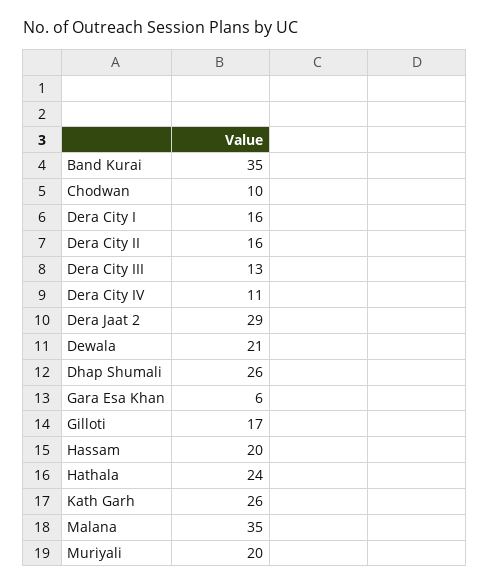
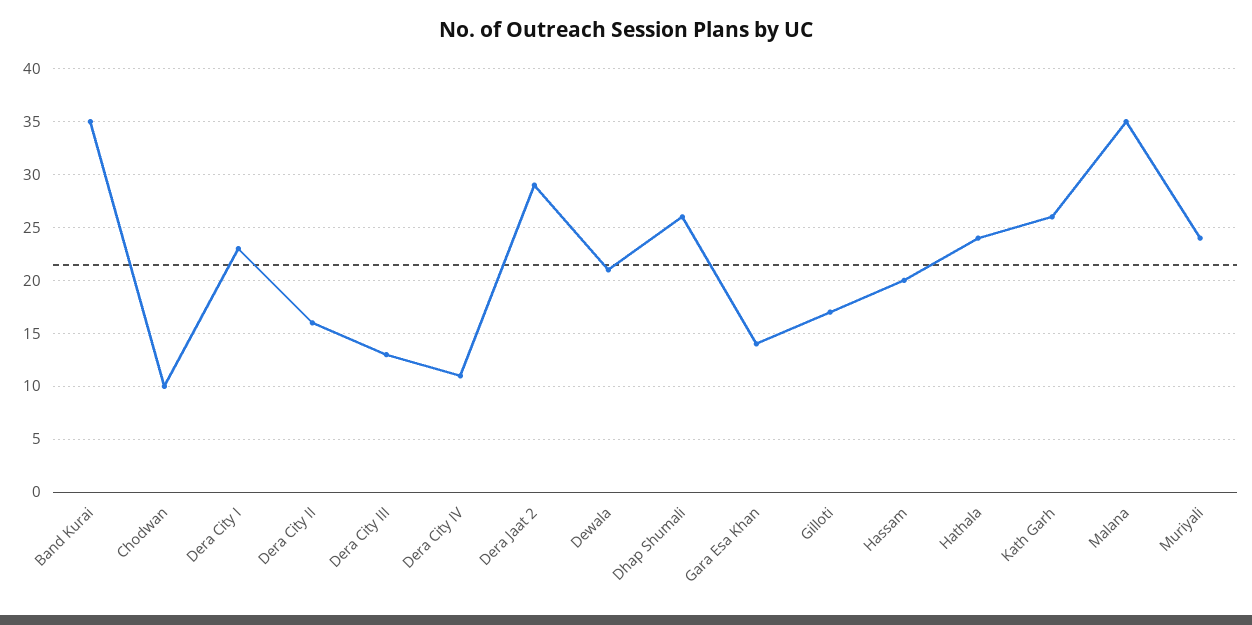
Dera City I: 16 -> 23
Gara Esa Khan: 6 -> 14
Muriyali: 20 -> 24

